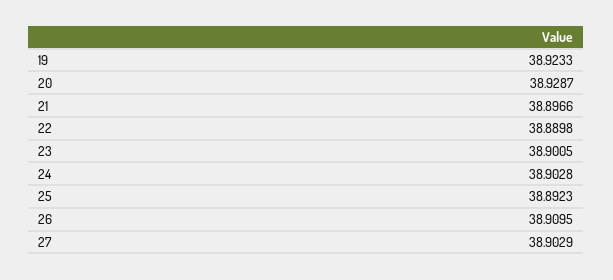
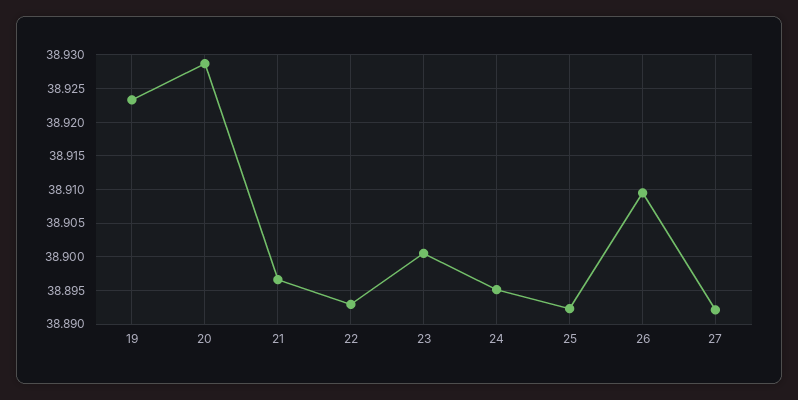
22: 38.8898 -> 38.893
24: 38.9028 -> 38.895
27: 38.9029 -> 38.892

